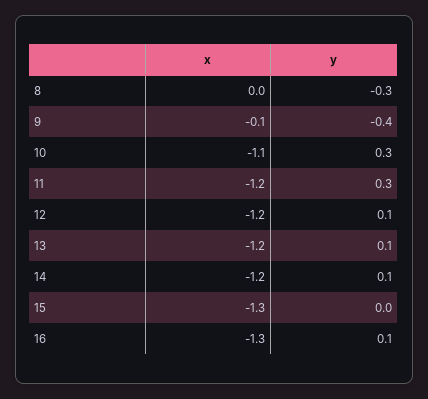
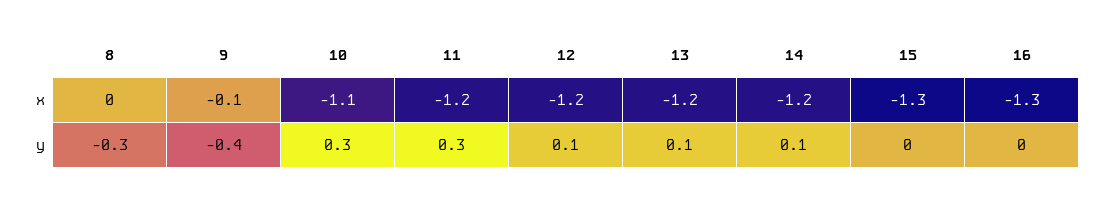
y, 16: 0.1 -> 0

